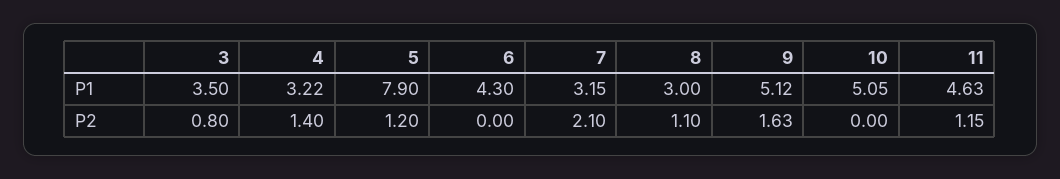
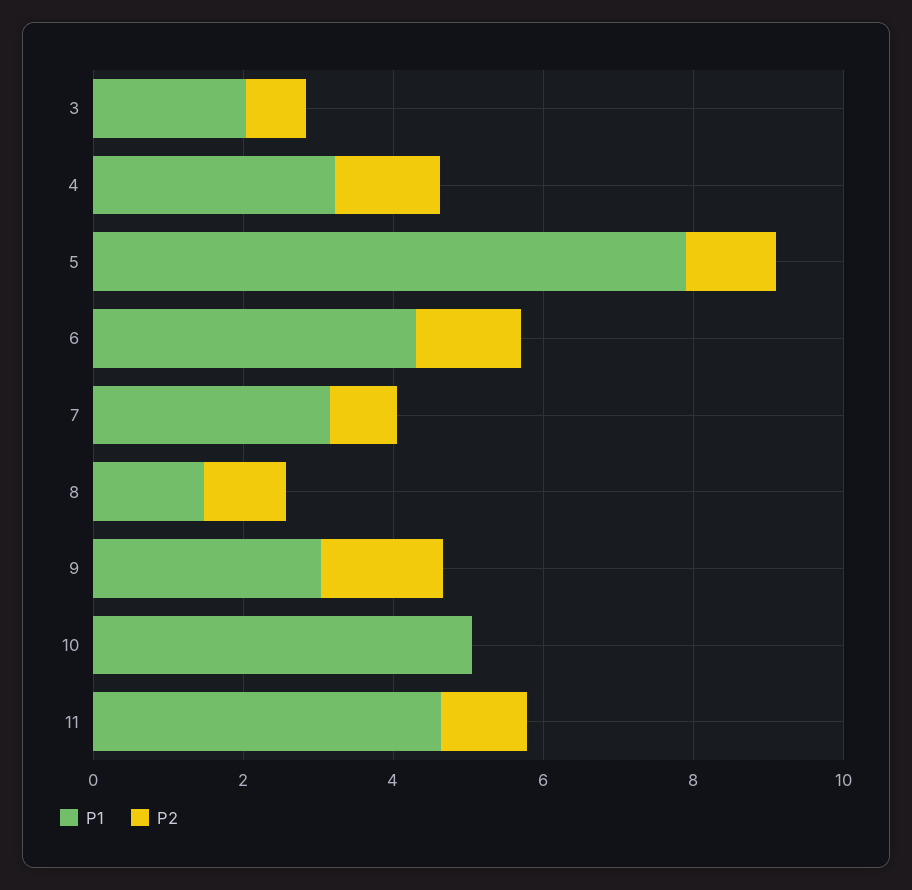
P1, 3: 3.5 -> 2
P1, 8: 3 -> 1.5
P1, 9: 5.12 -> 3
P2, 6: 0 -> 1.5
P2, 7: 2.1 -> 1

